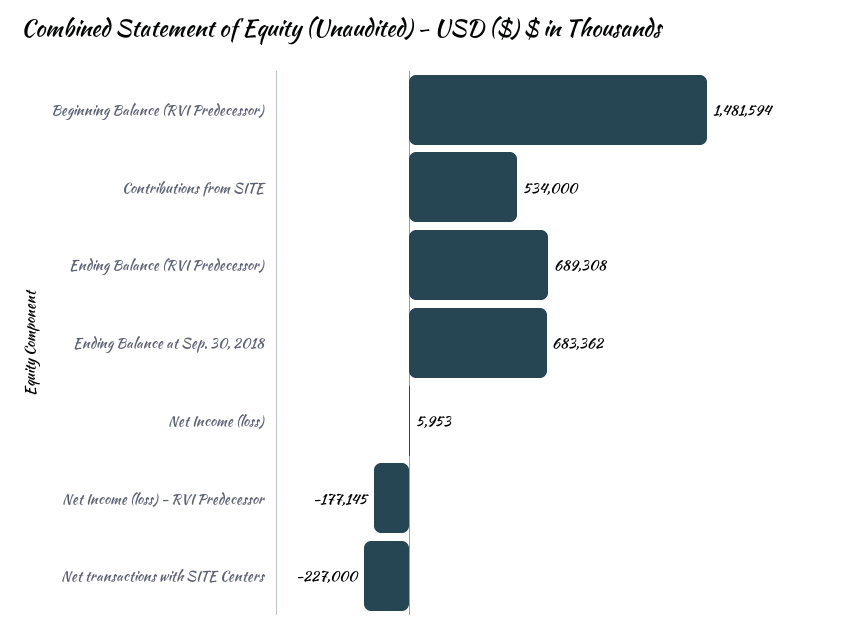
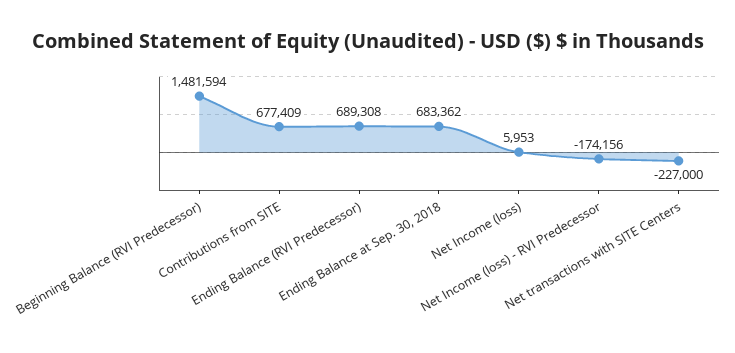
Contributions from SITE: 534000 -> 677409
Net Income (loss) - RVI Predecessor: -177145 -> -174156

